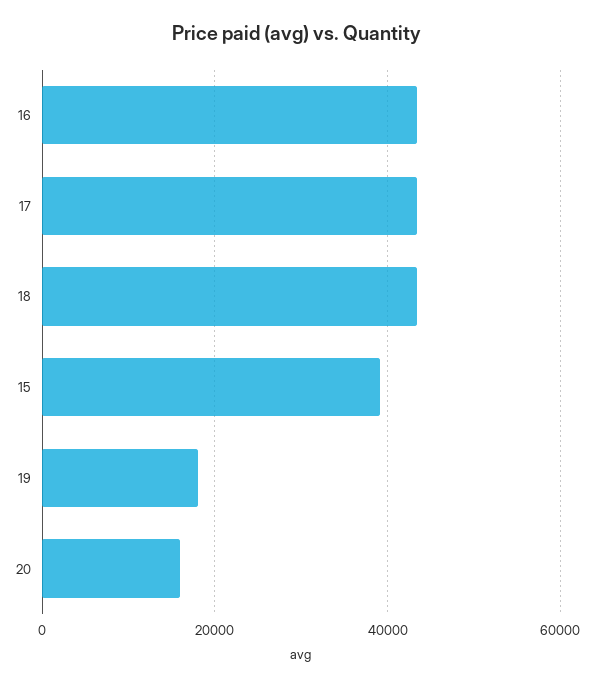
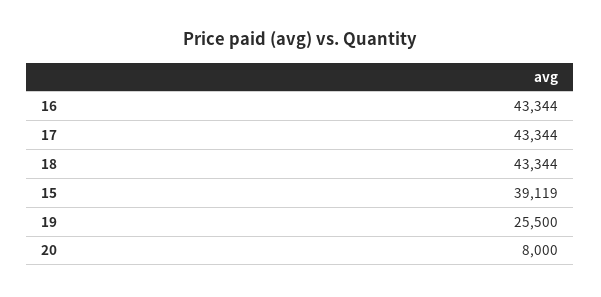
19: 18000 -> 25500
20: 16000 -> 8000

